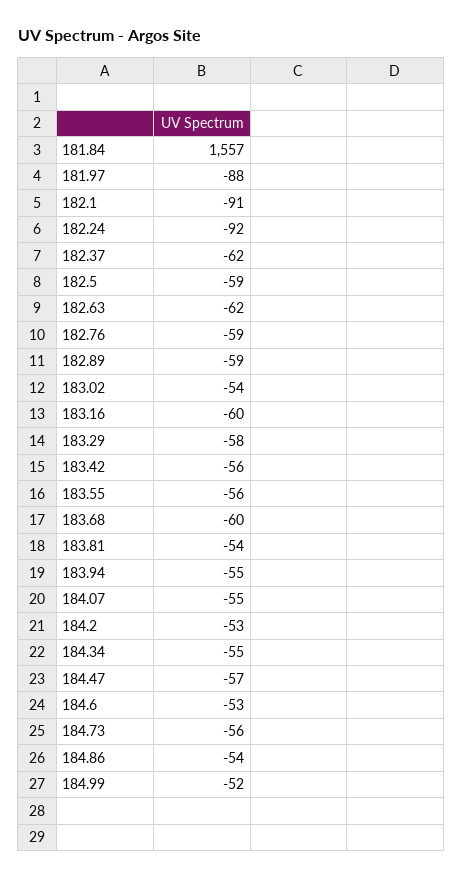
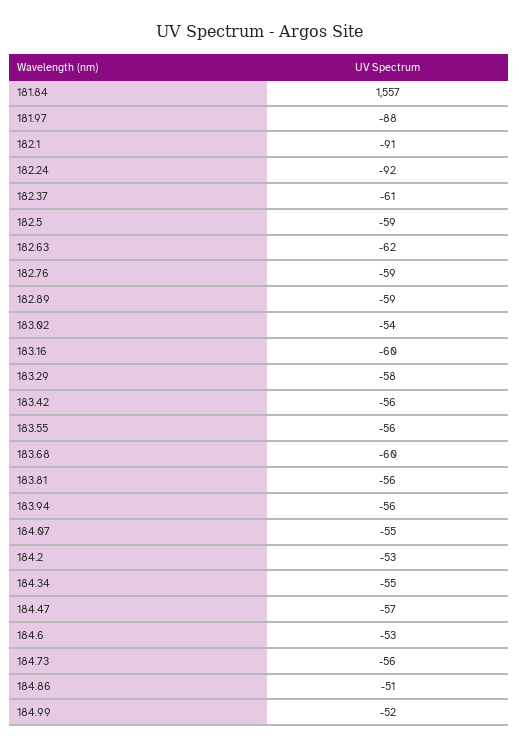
182.37: -62 -> -61
183.81: -54 -> -56
183.94: -55 -> -56
184.86: -54 -> -51

